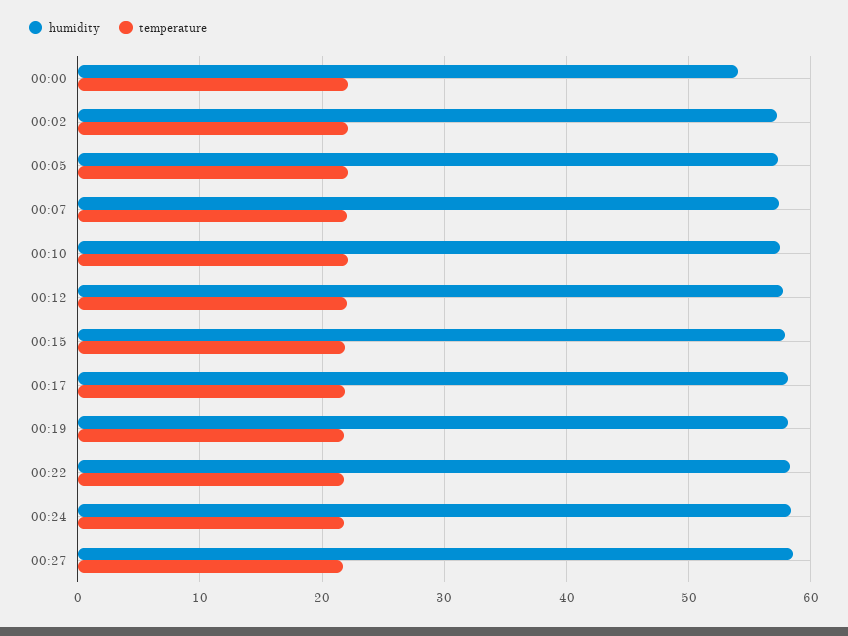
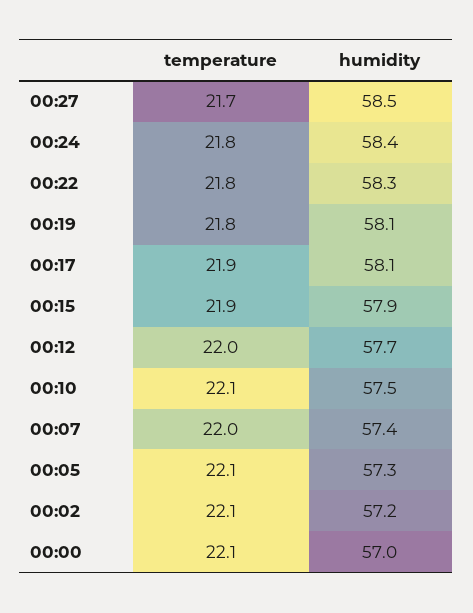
humidity, 00:00: 54 -> 57

